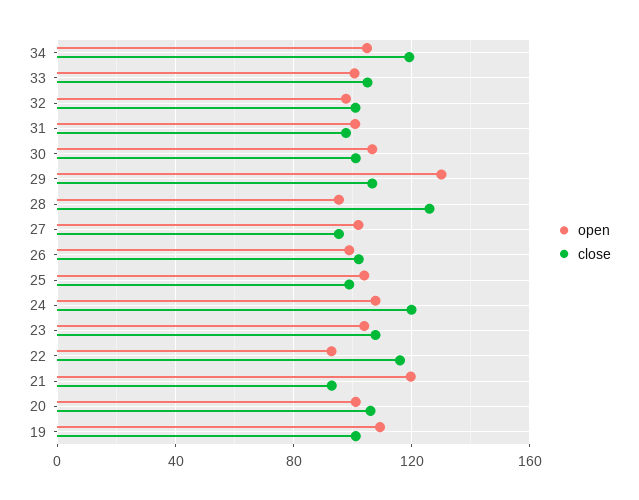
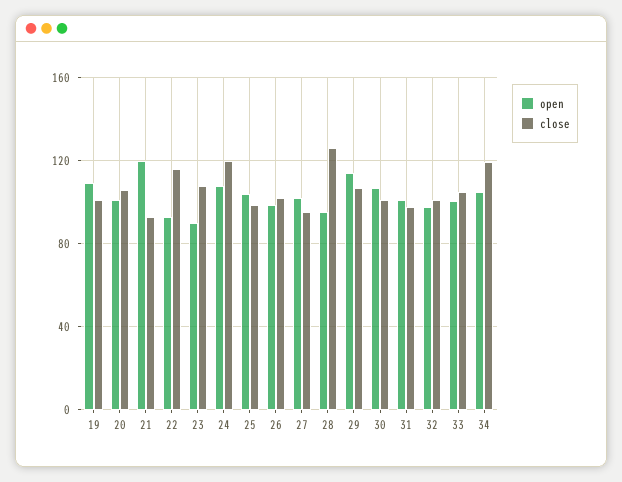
open, 29: 130 -> 115
open, 23: 105 -> 90

